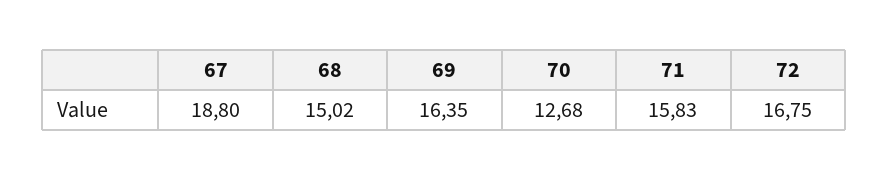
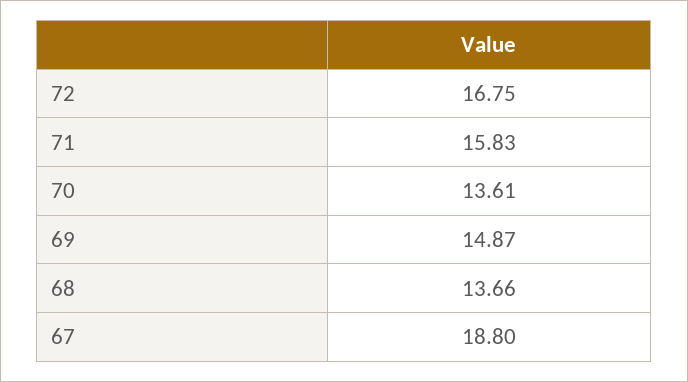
68: 15.02 -> 13.66
69: 16.35 -> 14.87
70: 12.68 -> 13.61

